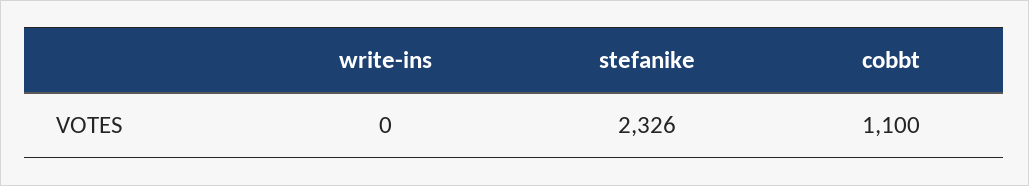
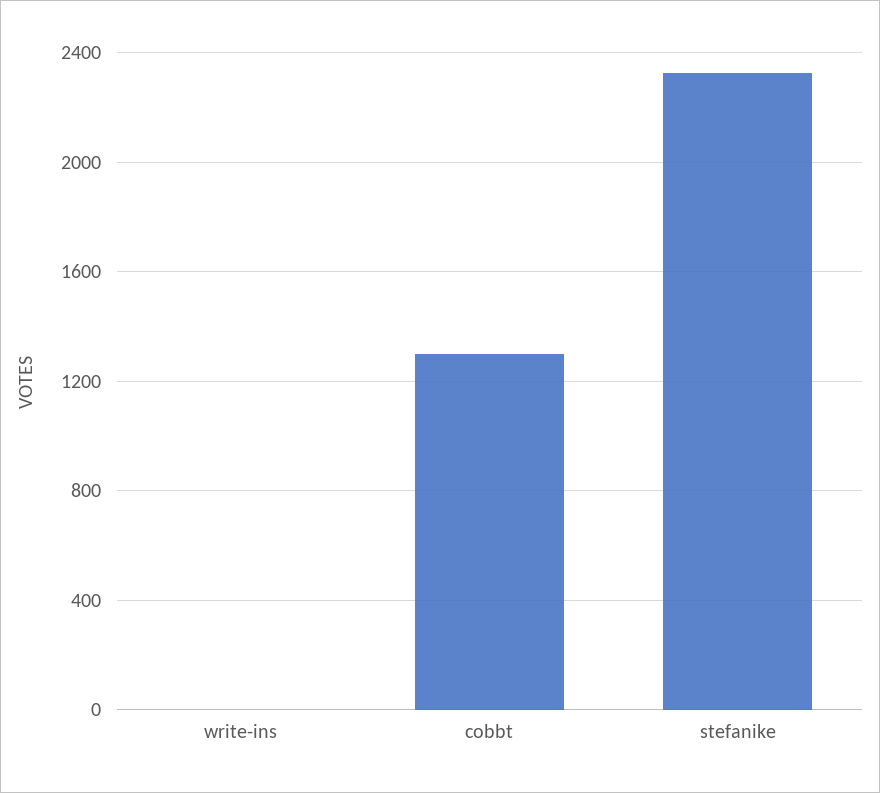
cobbt: 1100 -> 1300

